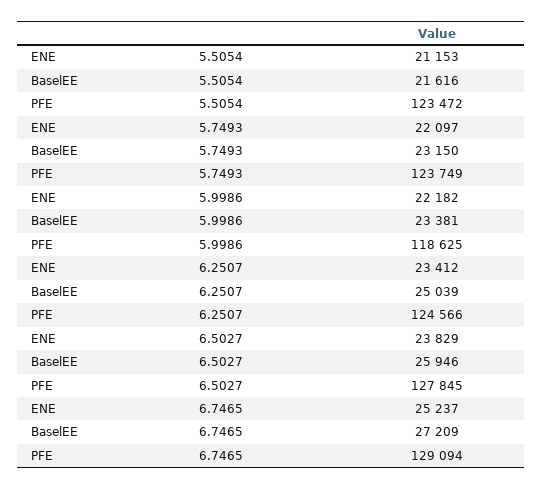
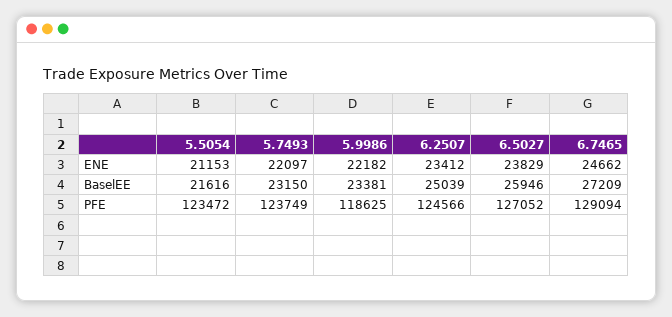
PFE, 6.5027: 127845 -> 127052
ENE, 6.7465: 25237 -> 24662

